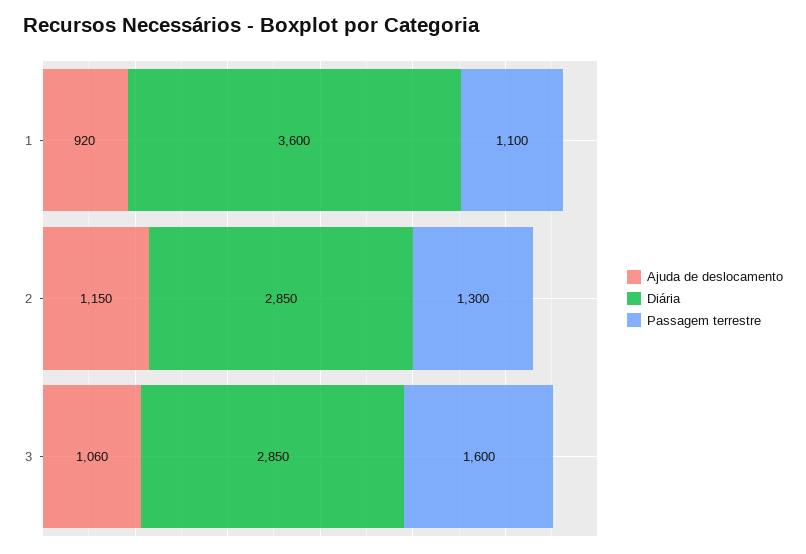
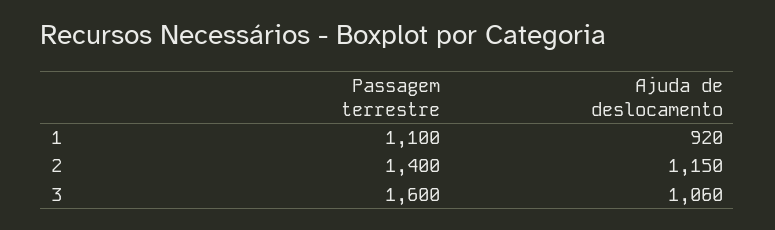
Diária, 1: 3600 -> none
Diária, 2: 2850 -> none
Passagem terrestre, 2: 1300 -> 1400
Diária, 3: 2850 -> none

